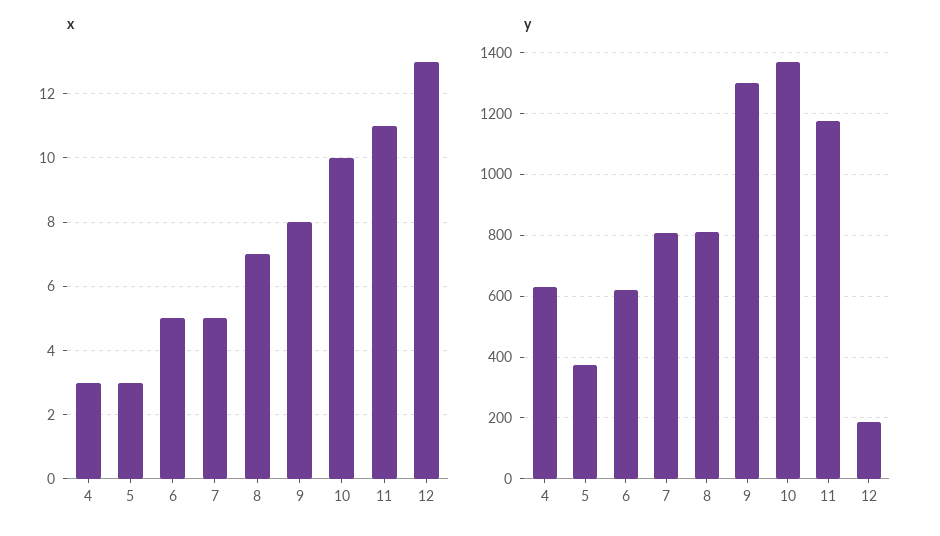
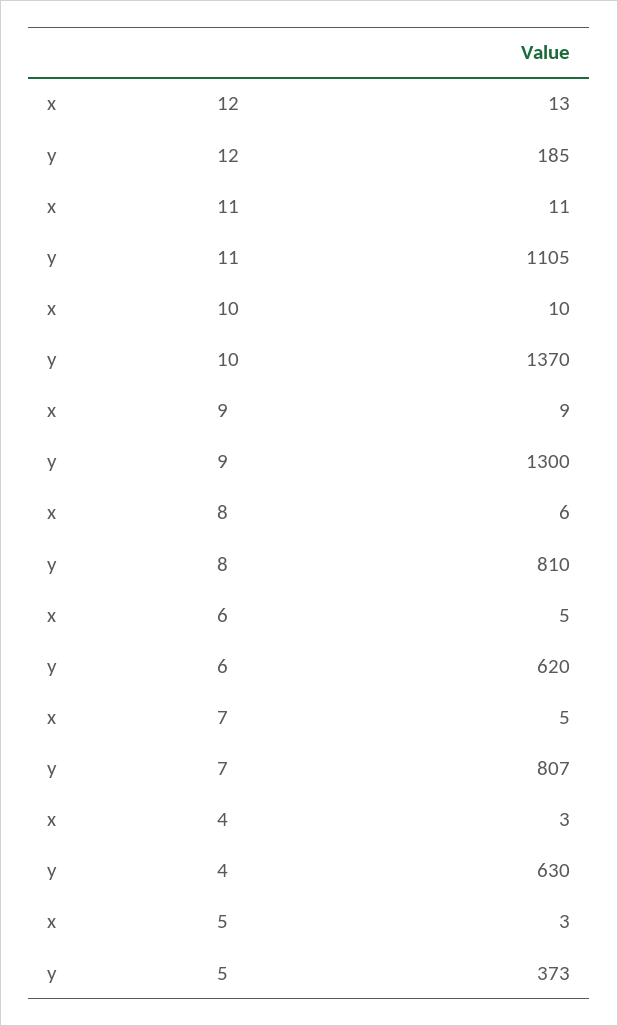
x, 8: 7 -> 6
x, 9: 8 -> 9
y, 11: 1180 -> 1105

